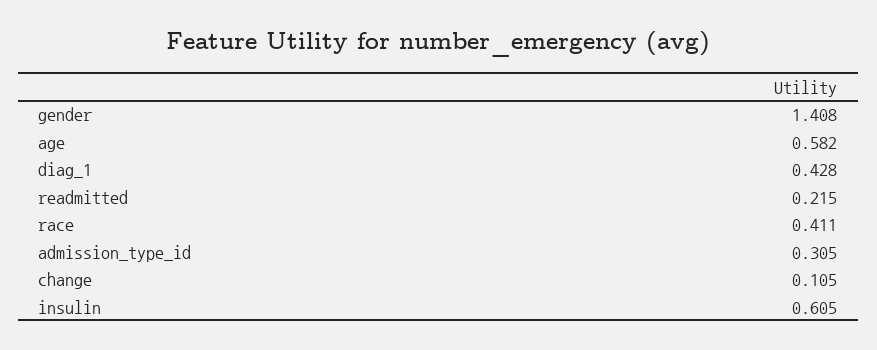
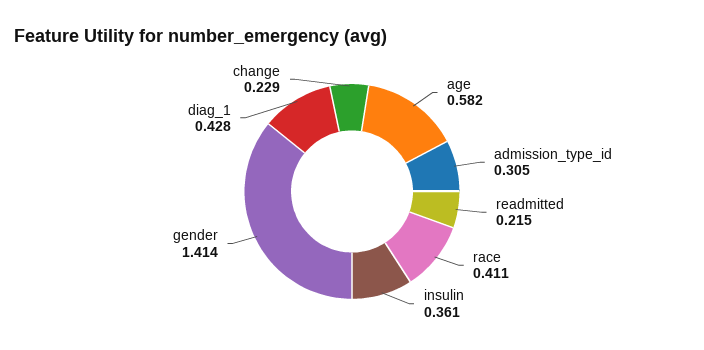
gender: 1.408 -> 1.414
change: 0.105 -> 0.229
insulin: 0.605 -> 0.361

